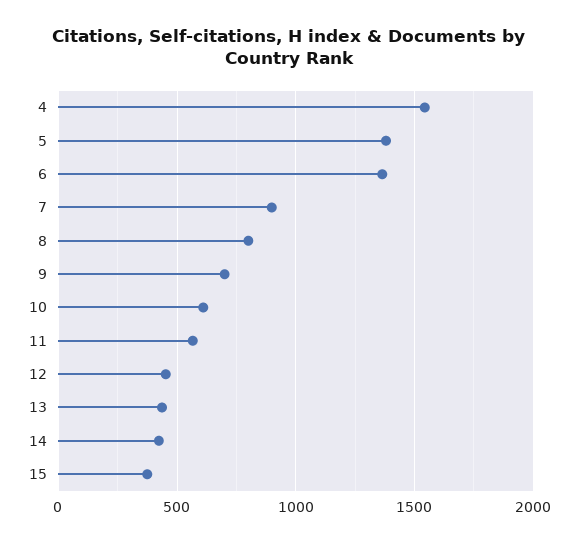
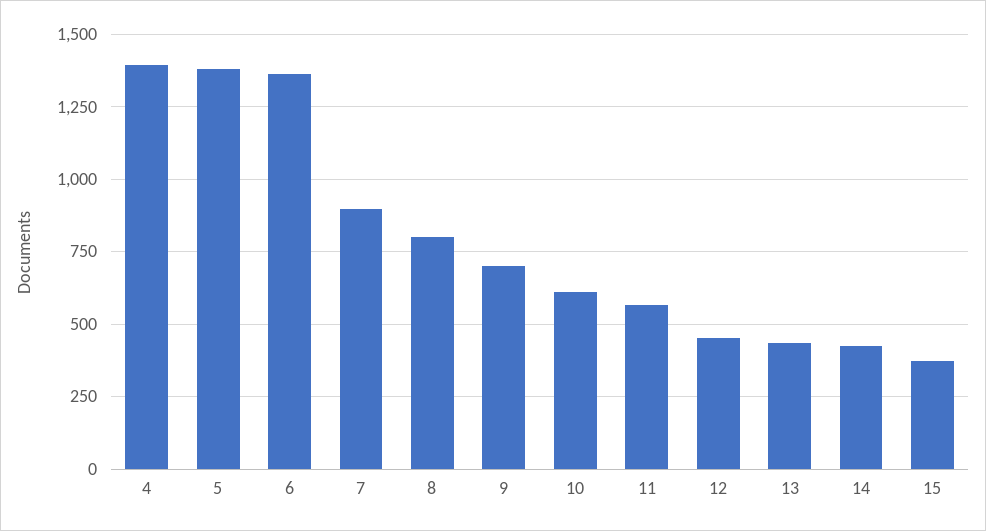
4: 1550 -> 1400

